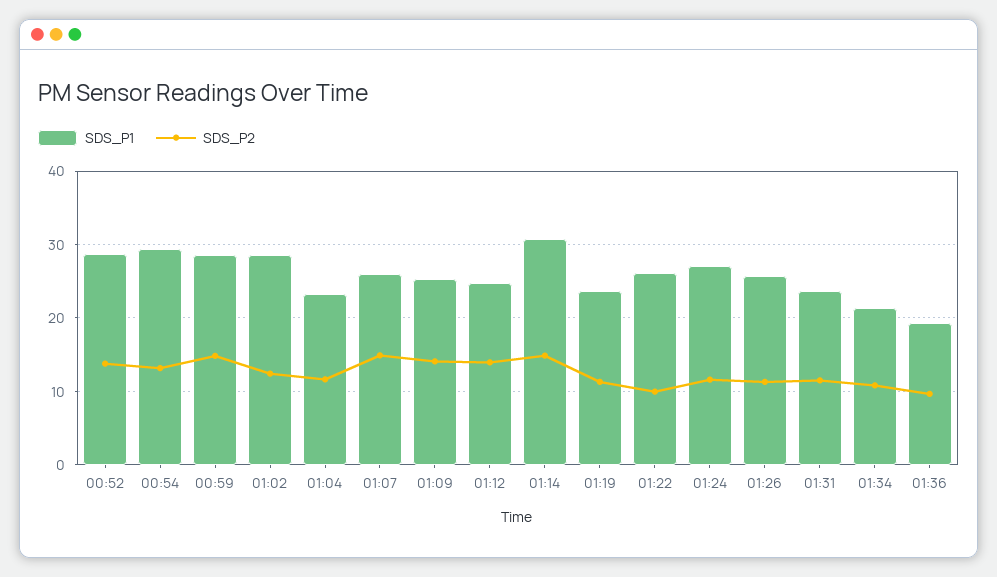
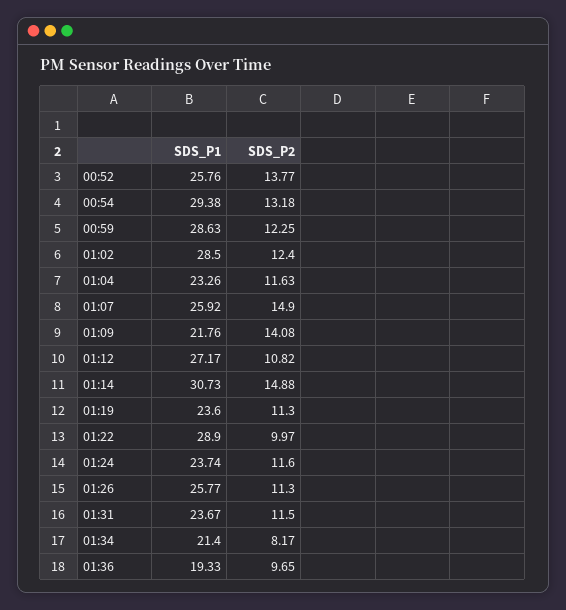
SDS_P1, 00:52: 29 -> 25.76
SDS_P2, 00:59: 15 -> 12.25
SDS_P1, 01:09: 25 -> 21.76
SDS_P1, 01:12: 25 -> 27.17
SDS_P2, 01:12: 14 -> 10.82
SDS_P1, 01:22: 26 -> 28.9
SDS_P1, 01:24: 27 -> 23.74
SDS_P2, 01:34: 11 -> 8.17

